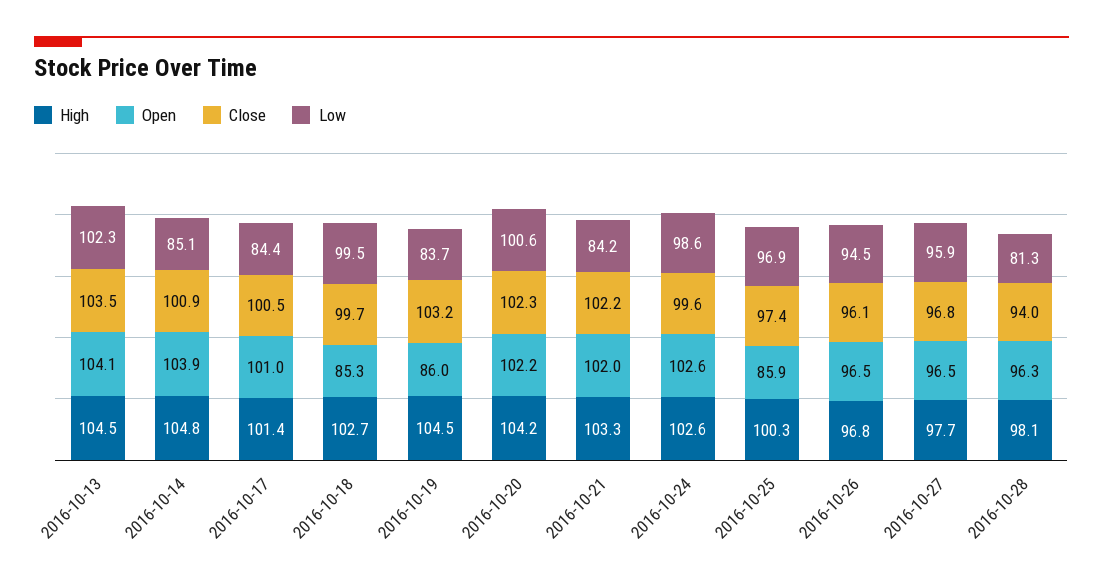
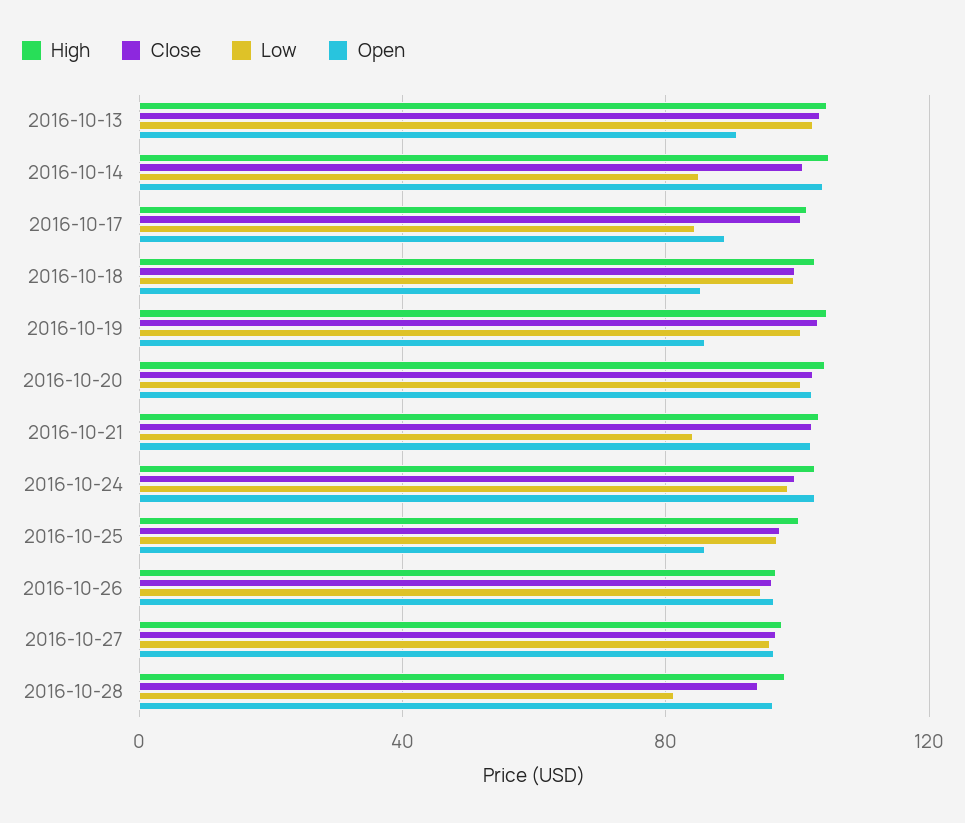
Open, 2016-10-13: 104.1 -> 90
Open, 2016-10-17: 101 -> 90
Low, 2016-10-19: 83.7 -> 100

